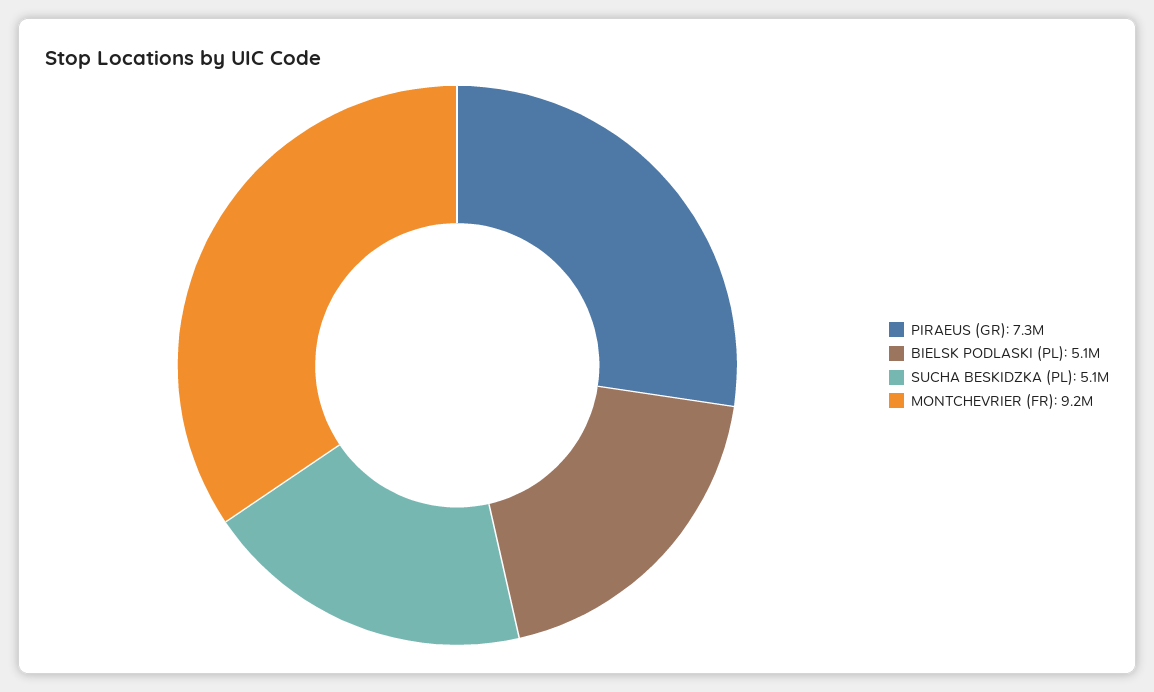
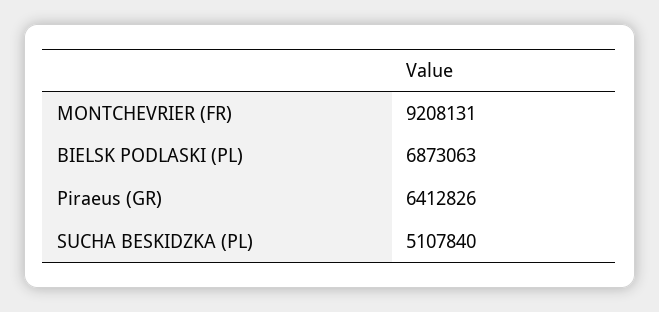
PIRAEUS (GR): 7300000 -> 6412826
BIELSK PODLASKI (PL): 5100000 -> 6873063

